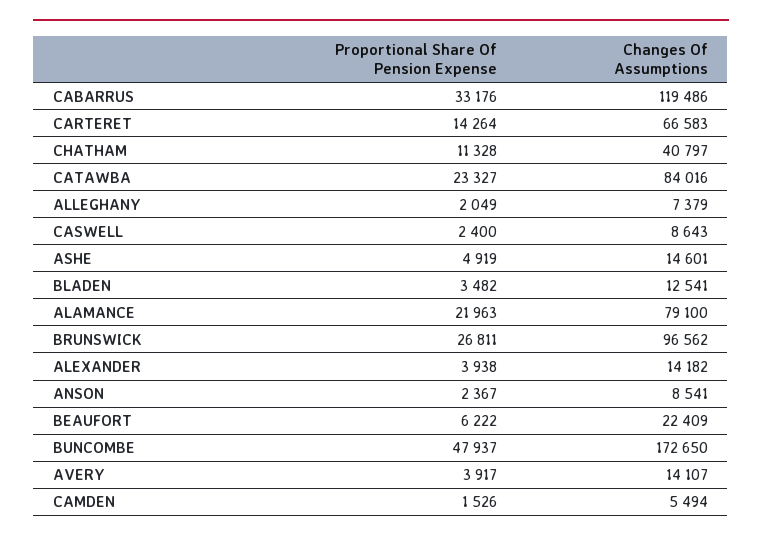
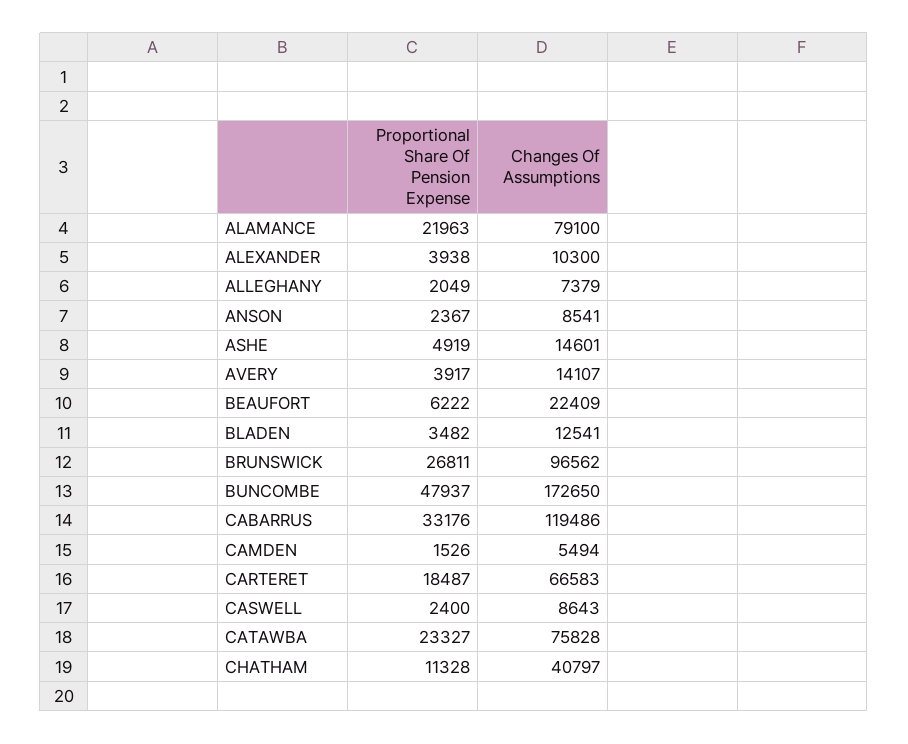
Proportional Share Of Pension Expense, CARTERET: 14264 -> 18487
Changes Of Assumptions, CATAWBA: 84016 -> 75828
Changes Of Assumptions, ALEXANDER: 14182 -> 10300

